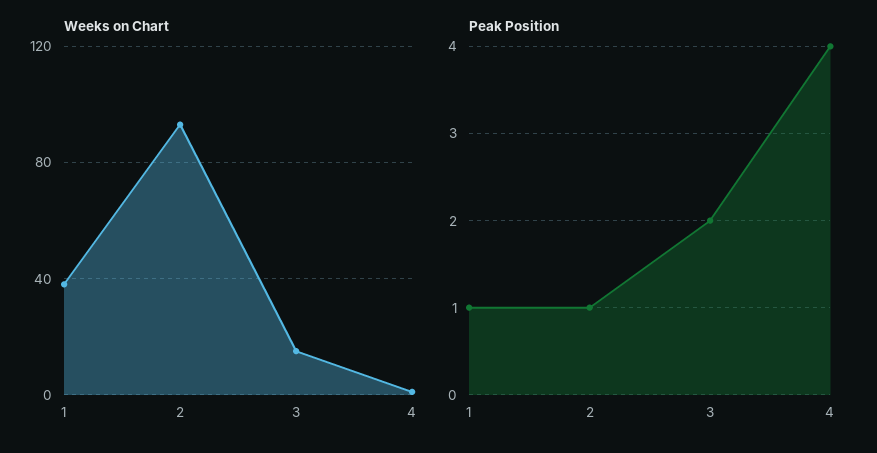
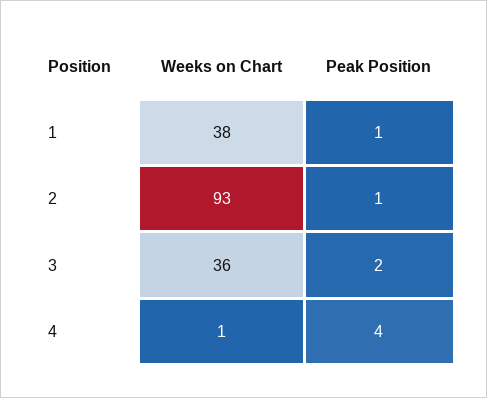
Weeks on Chart, 3: 15 -> 36

